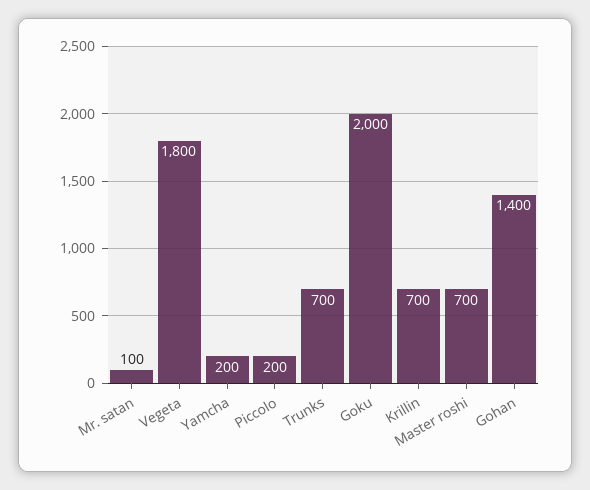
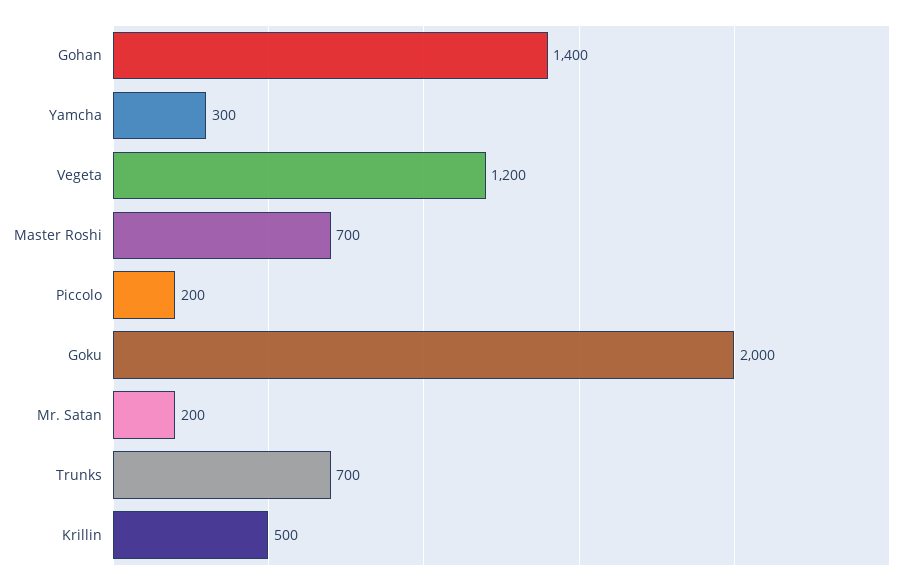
Mr. satan: 100 -> 200
Vegeta: 1800 -> 1200
Yamcha: 200 -> 300
Krillin: 700 -> 500

